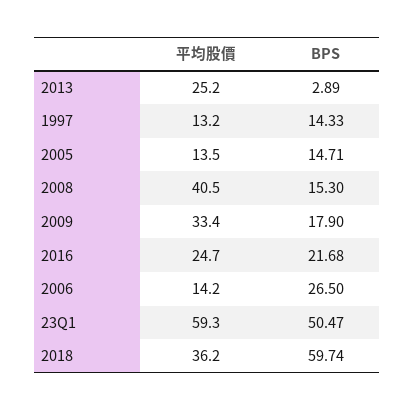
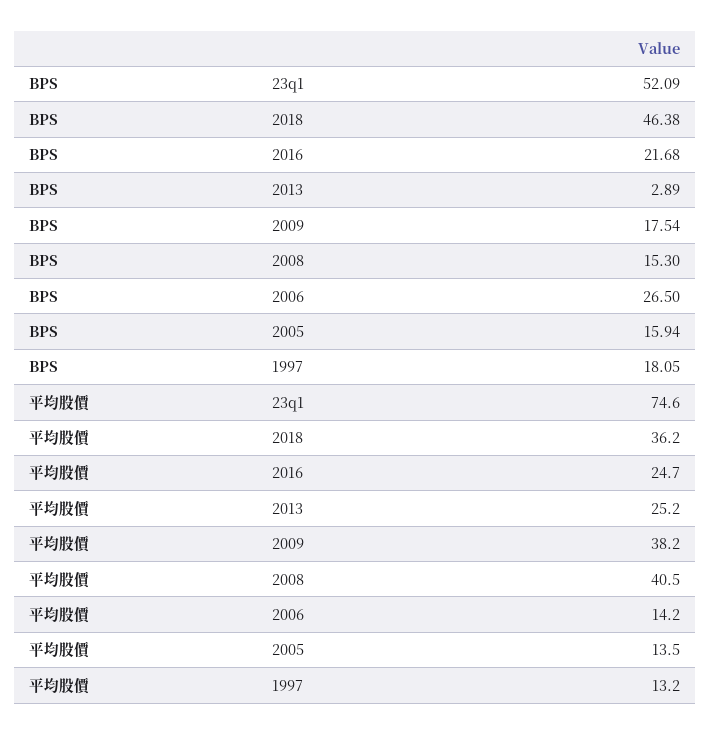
BPS, 1997: 14.33 -> 18.05
BPS, 2005: 14.71 -> 15.94
平均股價, 2009: 33.4 -> 38.2
BPS, 2009: 17.9 -> 17.54
平均股價, 23Q1: 59.3 -> 74.6
BPS, 23Q1: 50.47 -> 52.09
BPS, 2018: 59.74 -> 46.38

